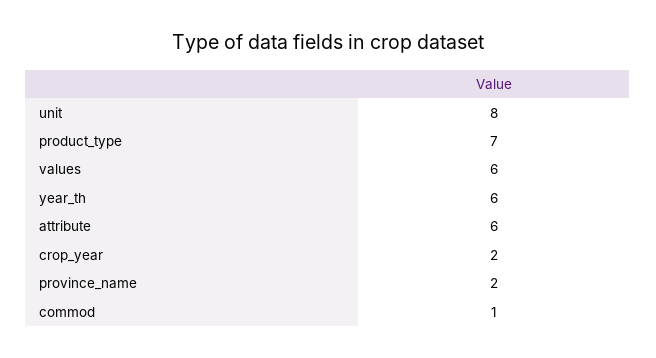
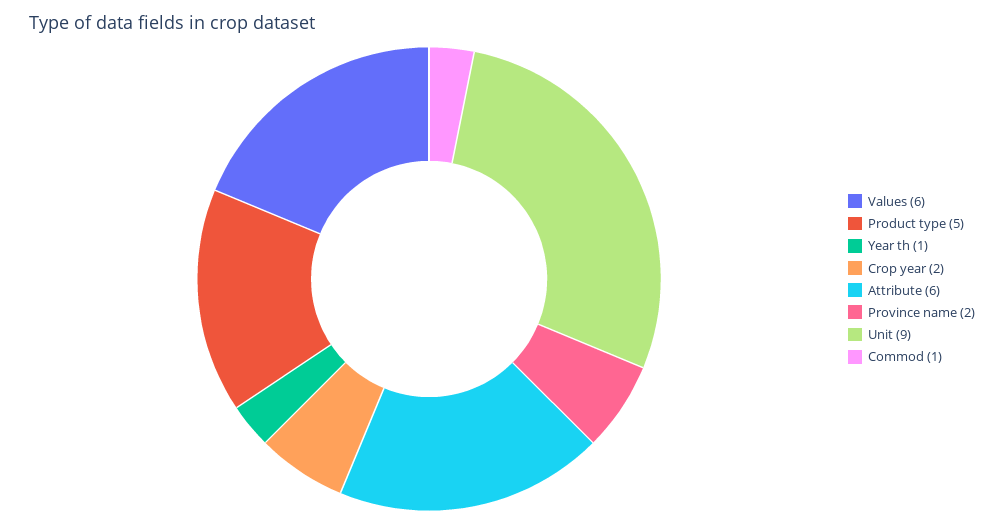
unit: 8 -> 9
product_type: 7 -> 5
year_th: 6 -> 1

